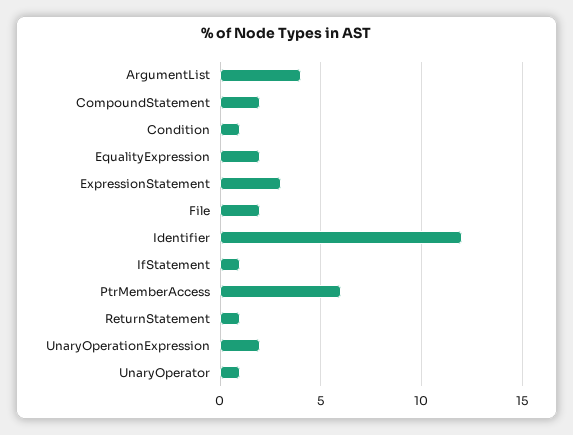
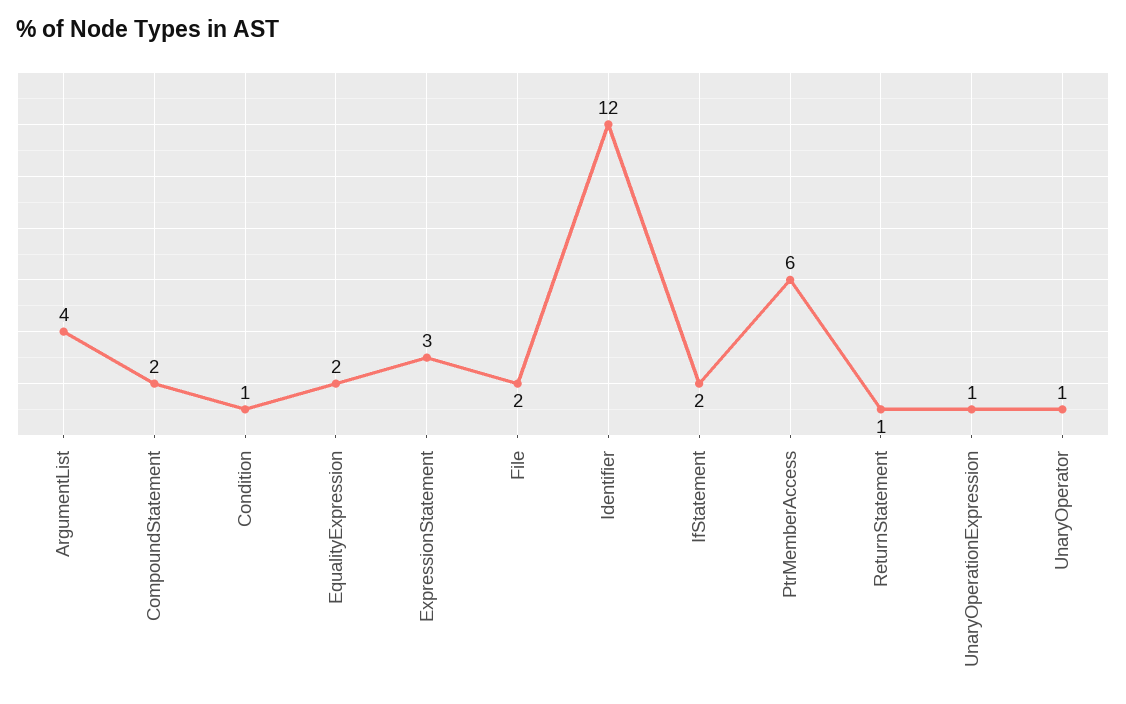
IfStatement: 1 -> 2
UnaryOperationExpression: 2 -> 1

